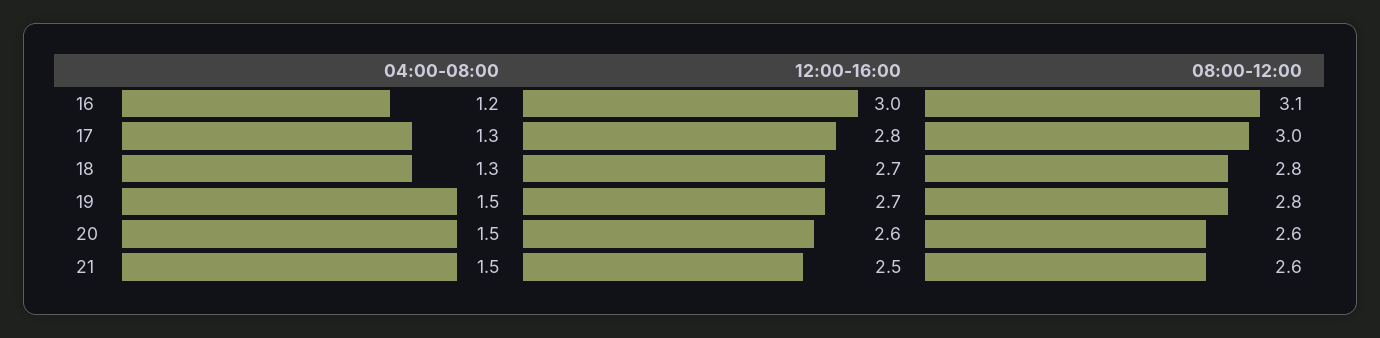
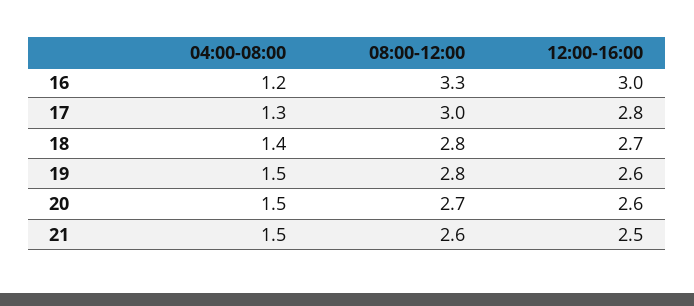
08:00-12:00, 16: 3.1 -> 3.3
04:00-08:00, 18: 1.3 -> 1.4
12:00-16:00, 19: 2.7 -> 2.6
08:00-12:00, 20: 2.6 -> 2.7

